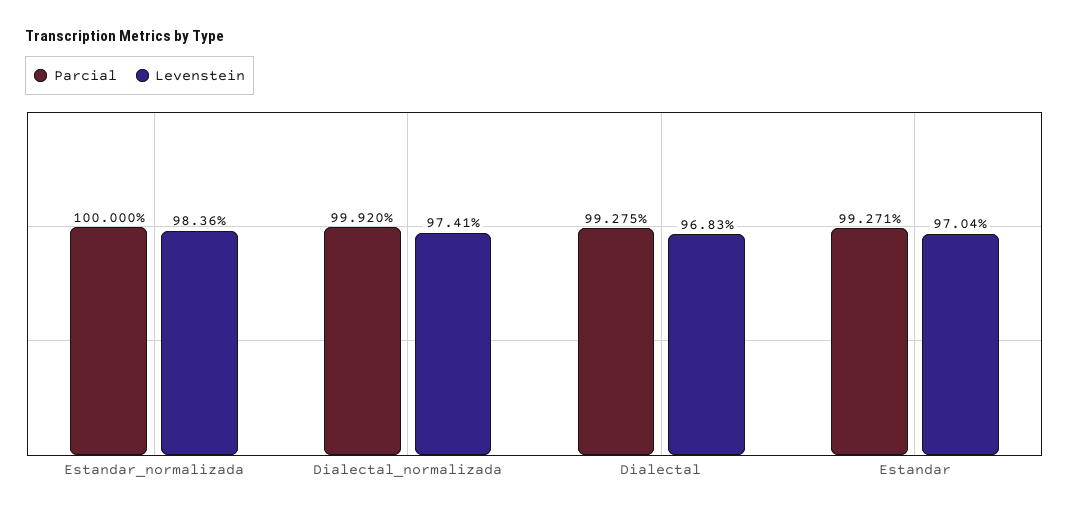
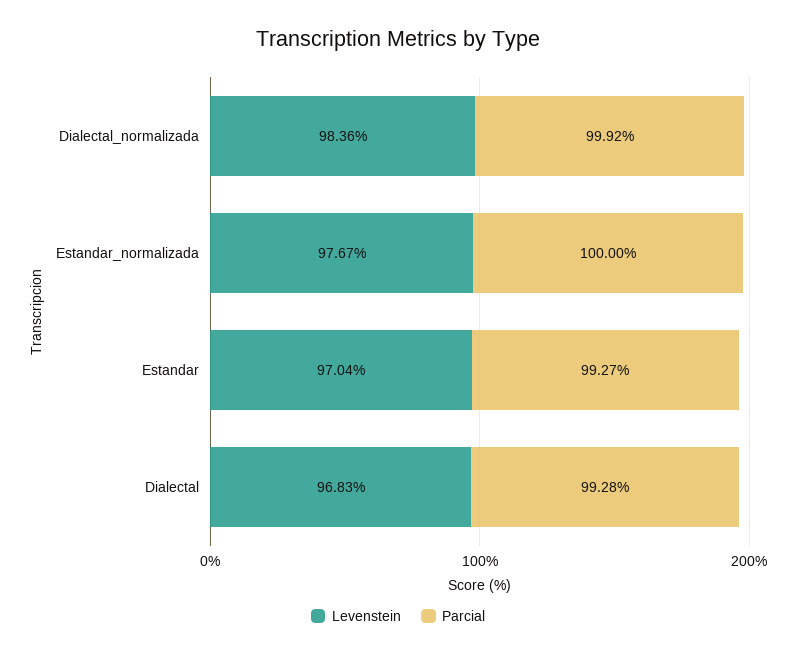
Levenstein, Estandar_normalizada: 98.36 -> 97.67
Levenstein, Dialectal_normalizada: 97.41 -> 98.36

